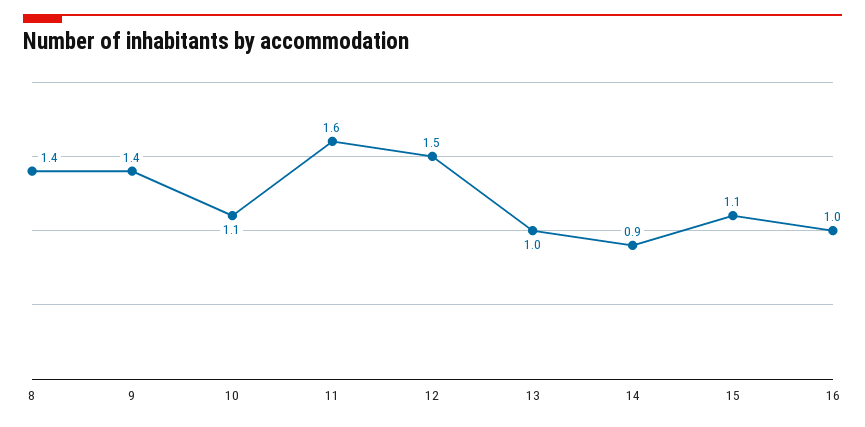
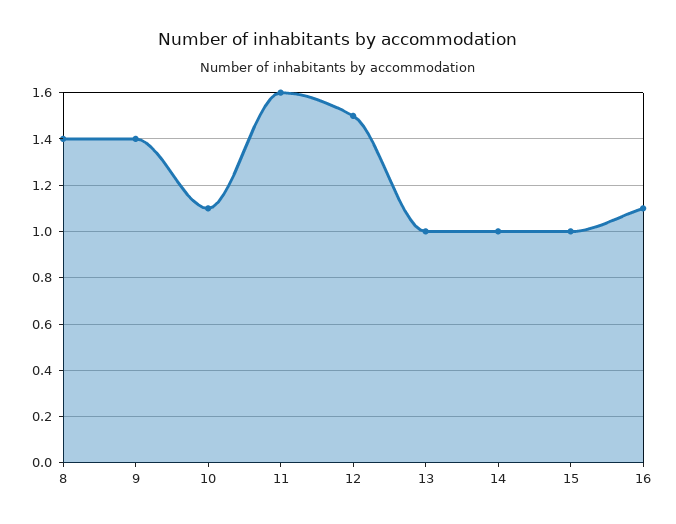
14: 0.9 -> 1
15: 1.1 -> 1
16: 1 -> 1.1

